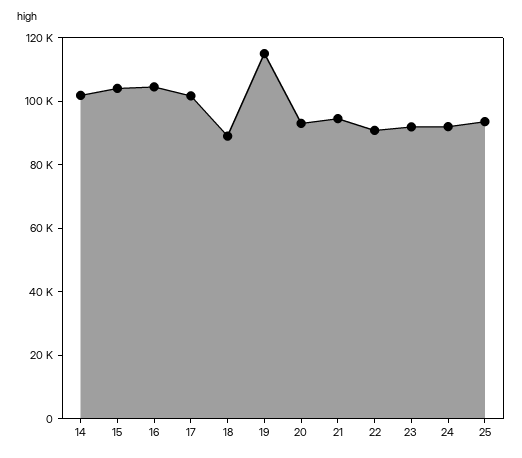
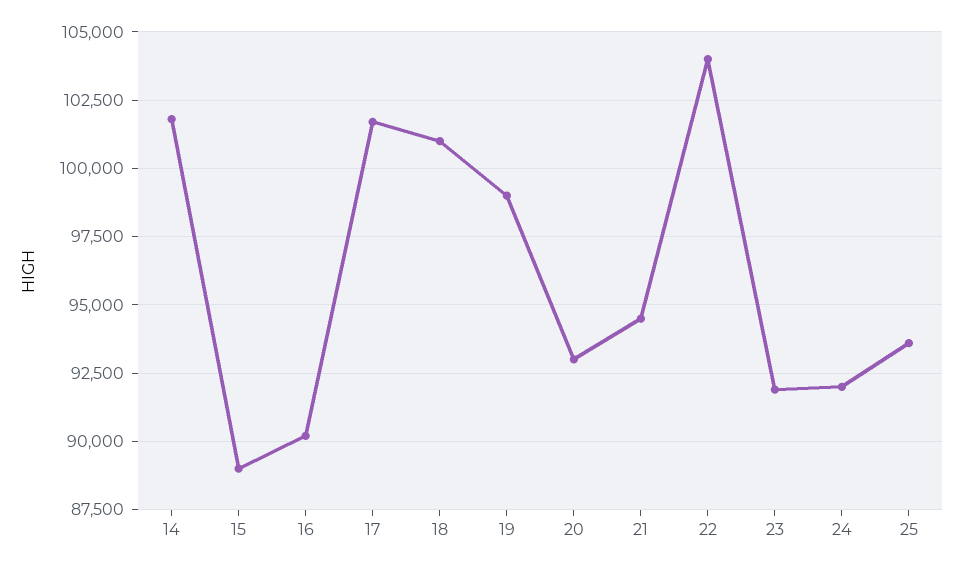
15: 105000 -> 89000
16: 105000 -> 90250
18: 90000 -> 101000
19: 115000 -> 99000
22: 90000 -> 104000

